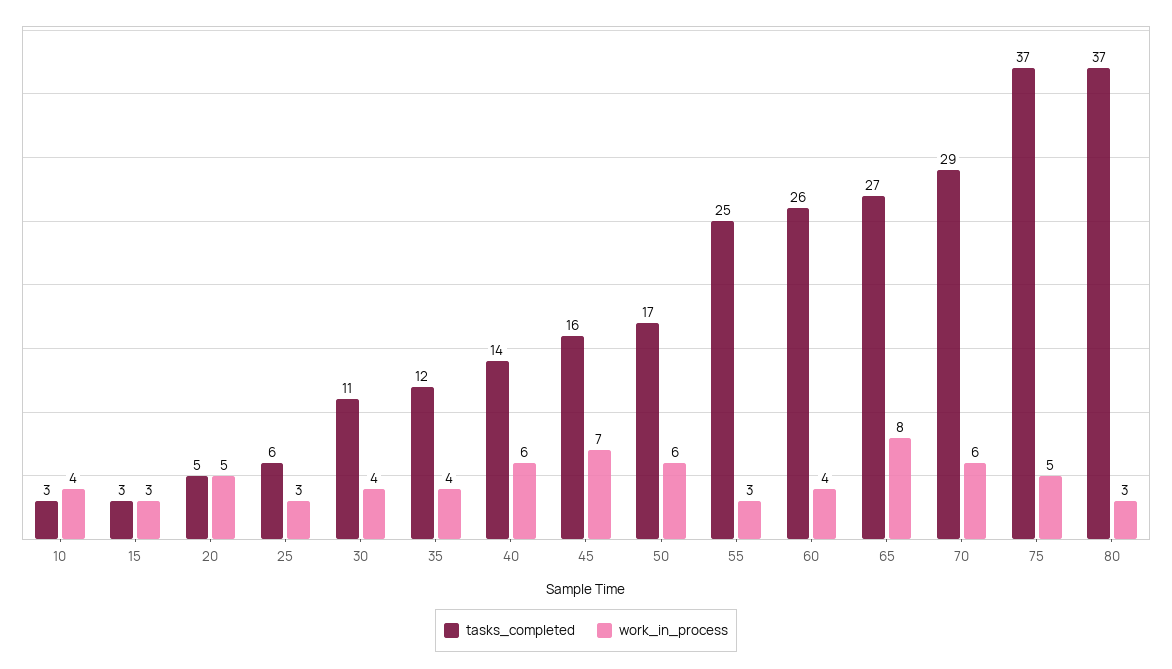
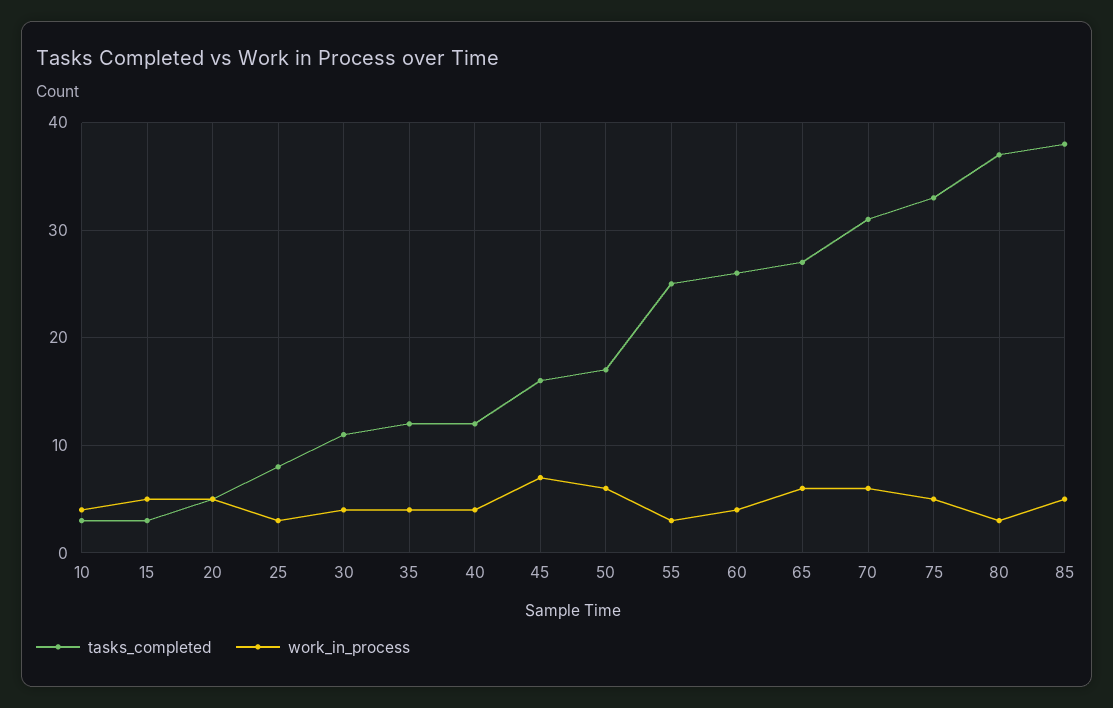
work_in_process, 15: 3 -> 5
tasks_completed, 25: 6 -> 8
tasks_completed, 40: 14 -> 12
work_in_process, 40: 6 -> 4
work_in_process, 65: 8 -> 6
tasks_completed, 70: 29 -> 31
tasks_completed, 75: 37 -> 33
tasks_completed, 85: none -> 38
work_in_process, 85: none -> 5

